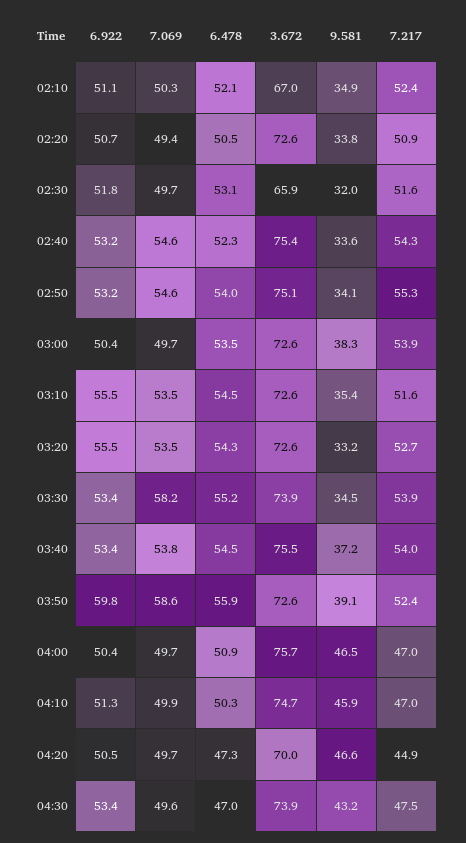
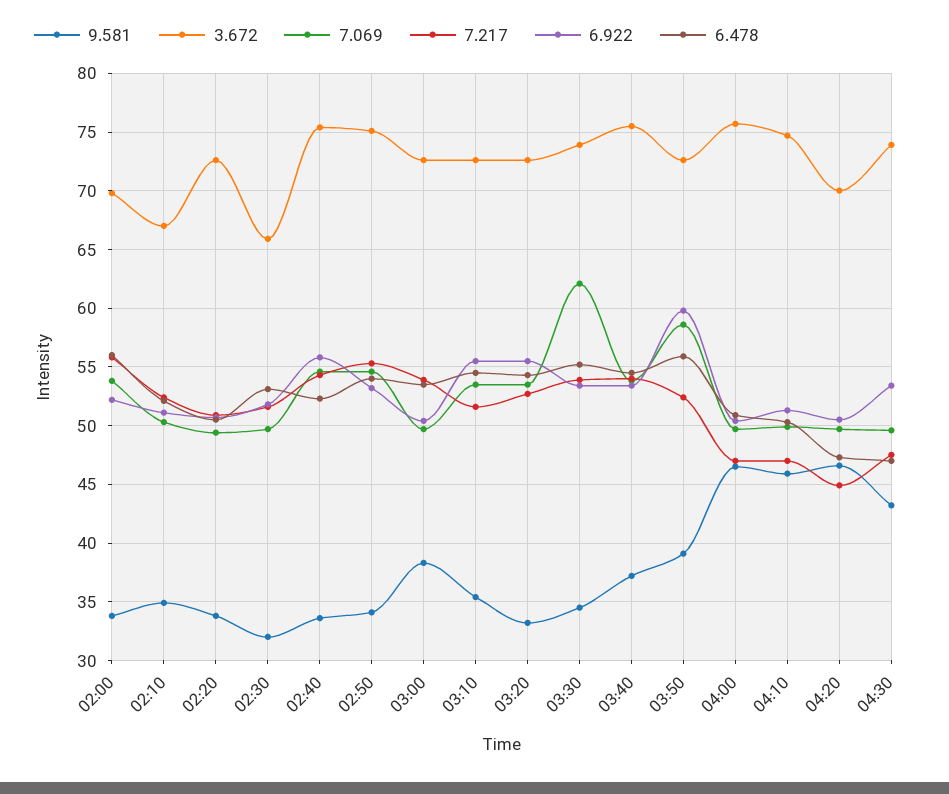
6.922, 02:40: 53.2 -> 56
7.069, 03:30: 58.2 -> 62
9.581, 02:00: none -> 34
3.672, 02:00: none -> 70
7.069, 02:00: none -> 54
7.217, 02:00: none -> 56
6.922, 02:00: none -> 52
6.478, 02:00: none -> 56

